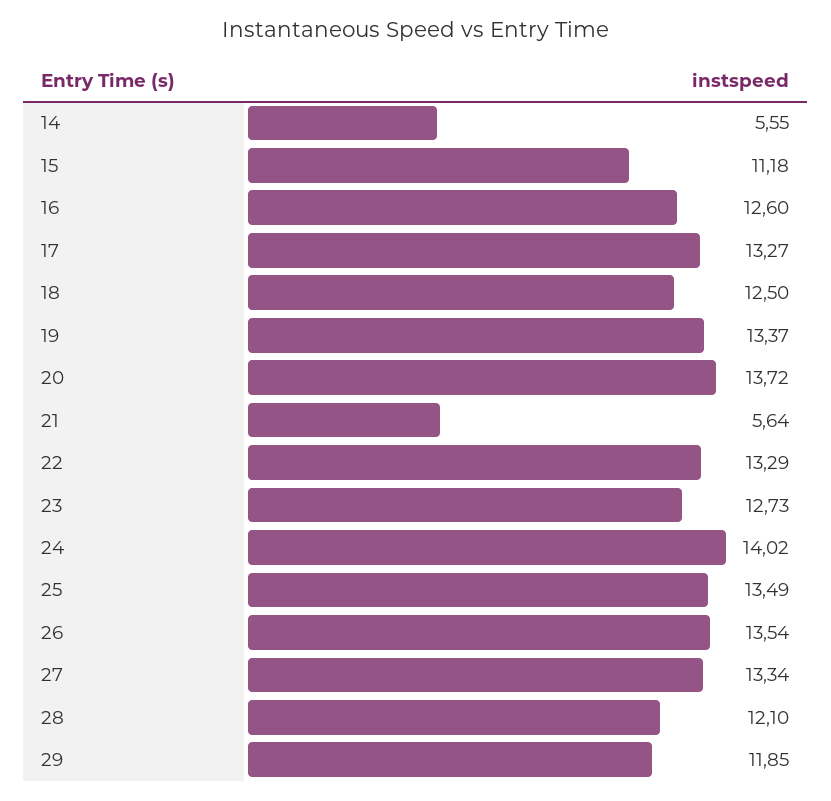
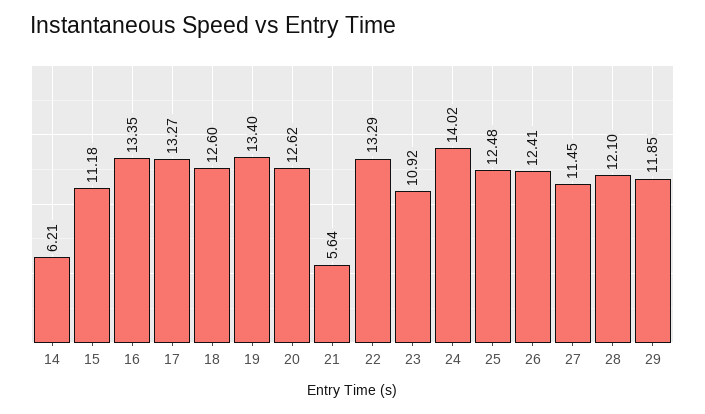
14: 5.55 -> 6.21
16: 12.6 -> 13.35
18: 12.5 -> 12.6
19: 13.37 -> 13.4
20: 13.72 -> 12.62
23: 12.73 -> 10.92
25: 13.49 -> 12.48
26: 13.54 -> 12.41
27: 13.34 -> 11.45

